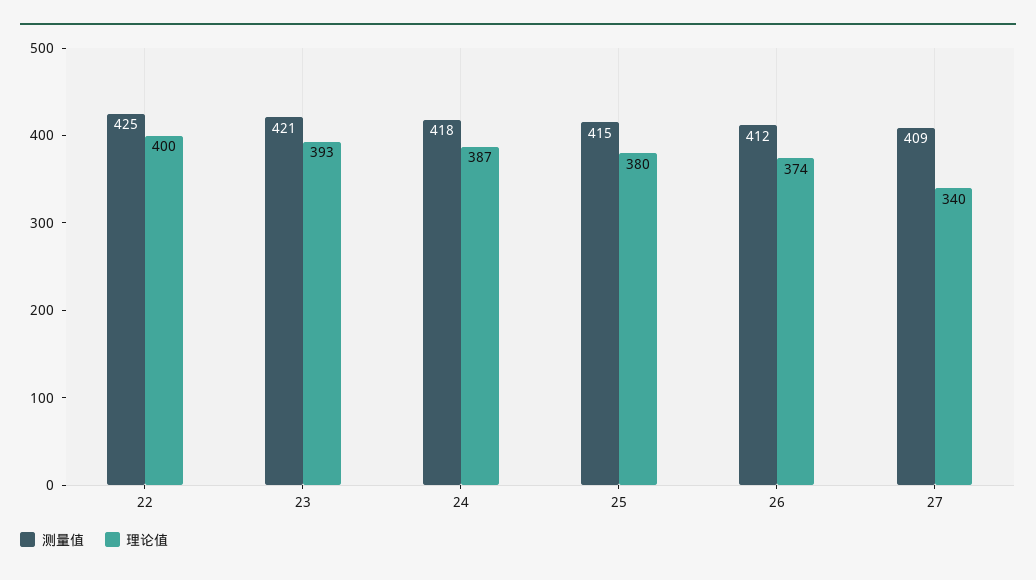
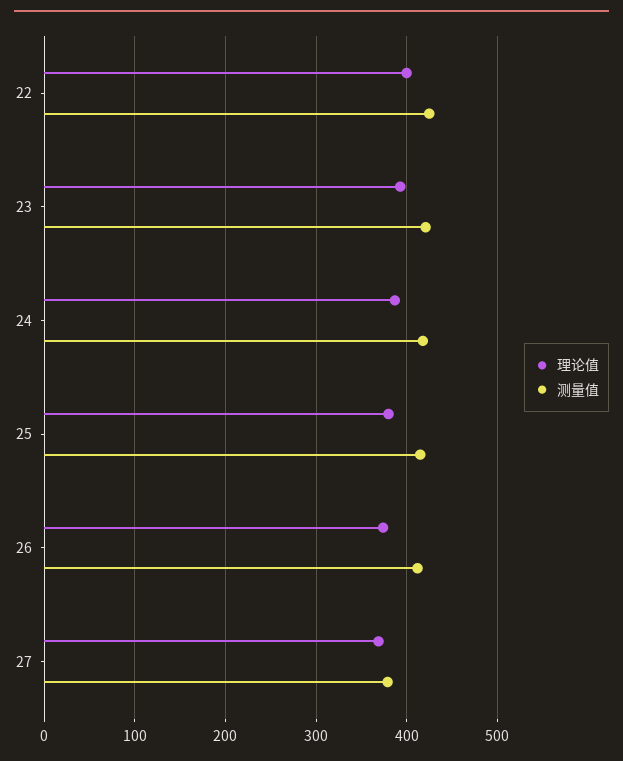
测量值, 27: 409 -> 380
理论值, 27: 340 -> 370

